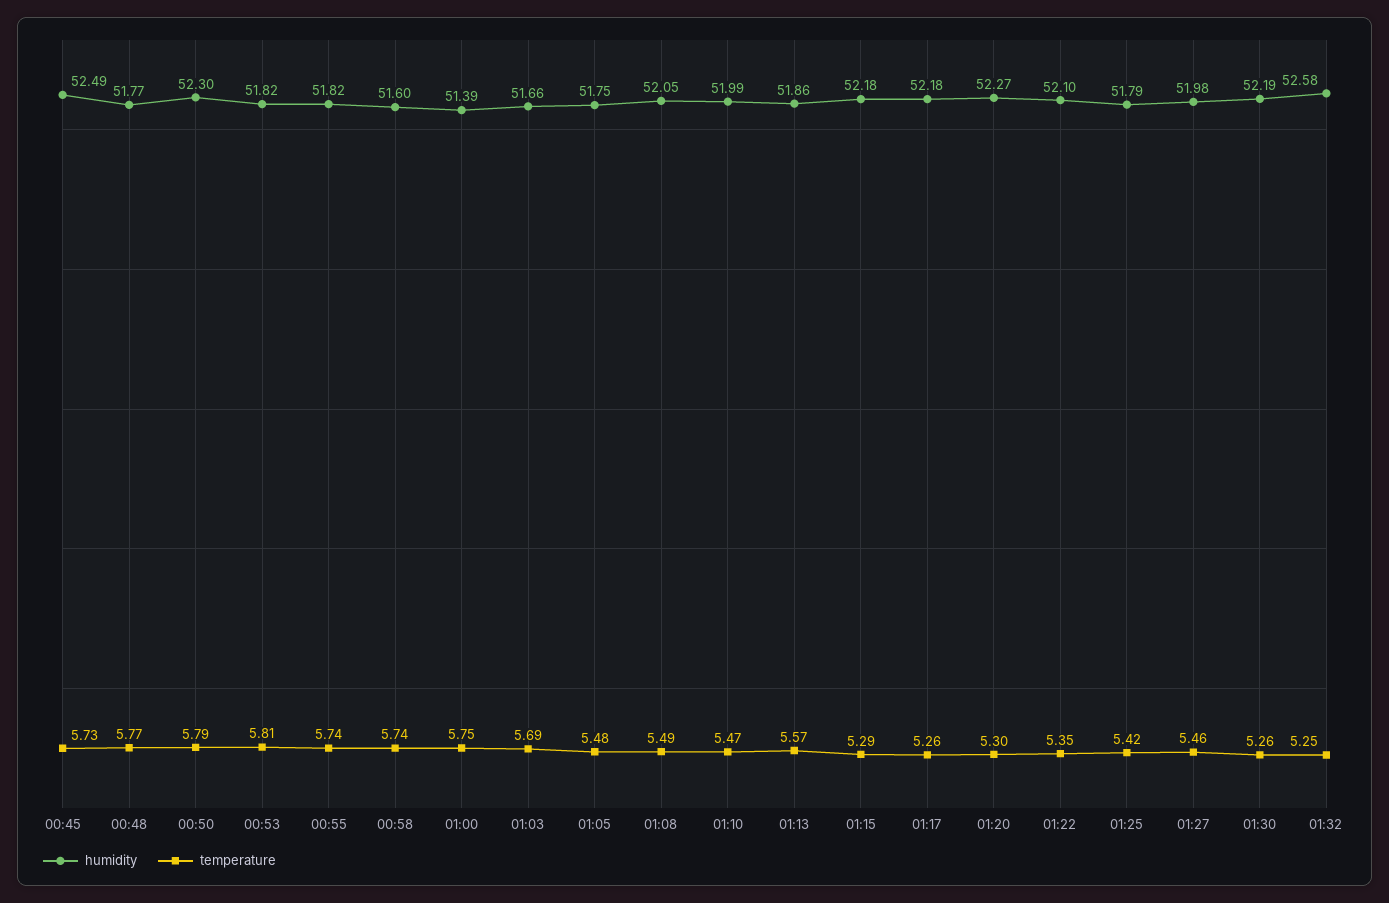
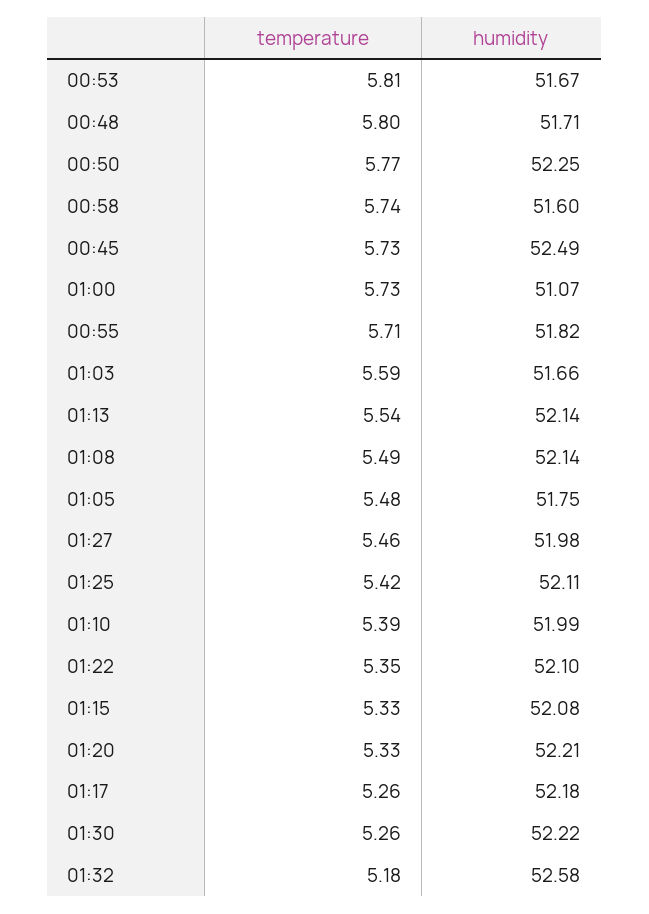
humidity, 00:48: 51.77 -> 51.71
temperature, 00:48: 5.77 -> 5.8
humidity, 00:50: 52.3 -> 52.25
temperature, 00:50: 5.79 -> 5.77
humidity, 00:53: 51.82 -> 51.67
temperature, 00:55: 5.74 -> 5.71
humidity, 01:00: 51.39 -> 51.07
temperature, 01:00: 5.75 -> 5.73
temperature, 01:03: 5.69 -> 5.59
humidity, 01:08: 52.05 -> 52.14
temperature, 01:10: 5.47 -> 5.39
humidity, 01:13: 51.86 -> 52.14
temperature, 01:13: 5.57 -> 5.54
humidity, 01:15: 52.18 -> 52.08
temperature, 01:15: 5.29 -> 5.33
humidity, 01:20: 52.27 -> 52.21
temperature, 01:20: 5.3 -> 5.33
humidity, 01:25: 51.79 -> 52.11
humidity, 01:30: 52.19 -> 52.22
temperature, 01:32: 5.25 -> 5.18

